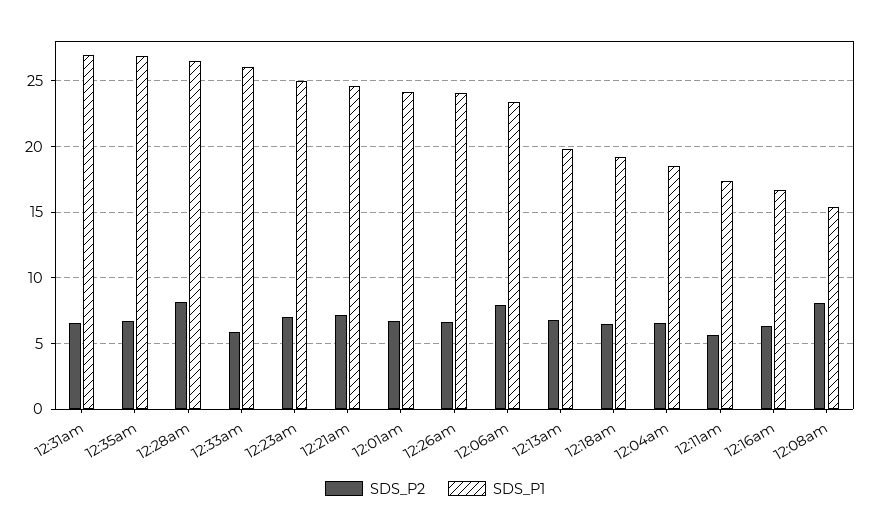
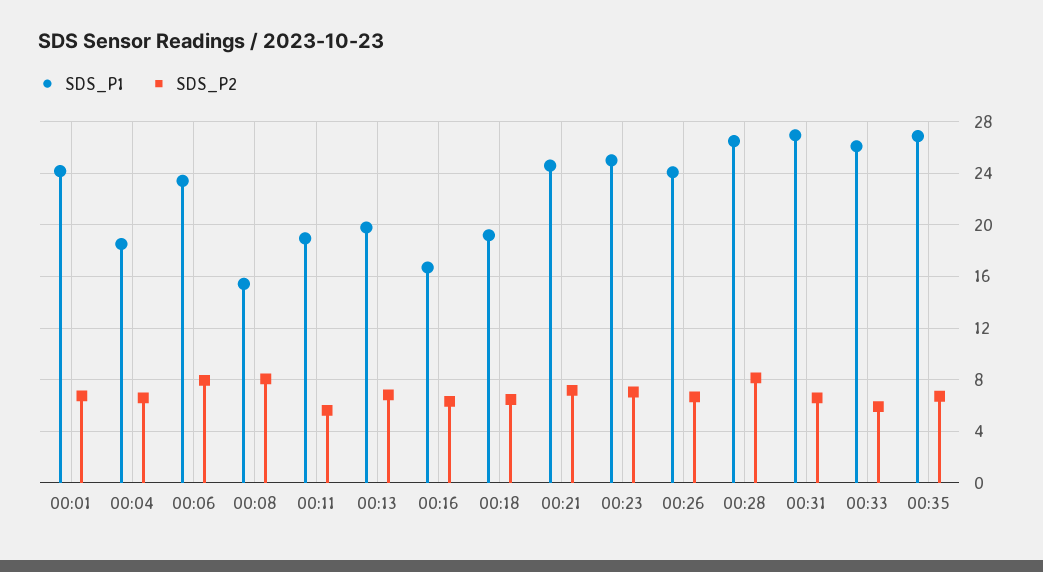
SDS_P1, 12:11am: 17.5 -> 19

